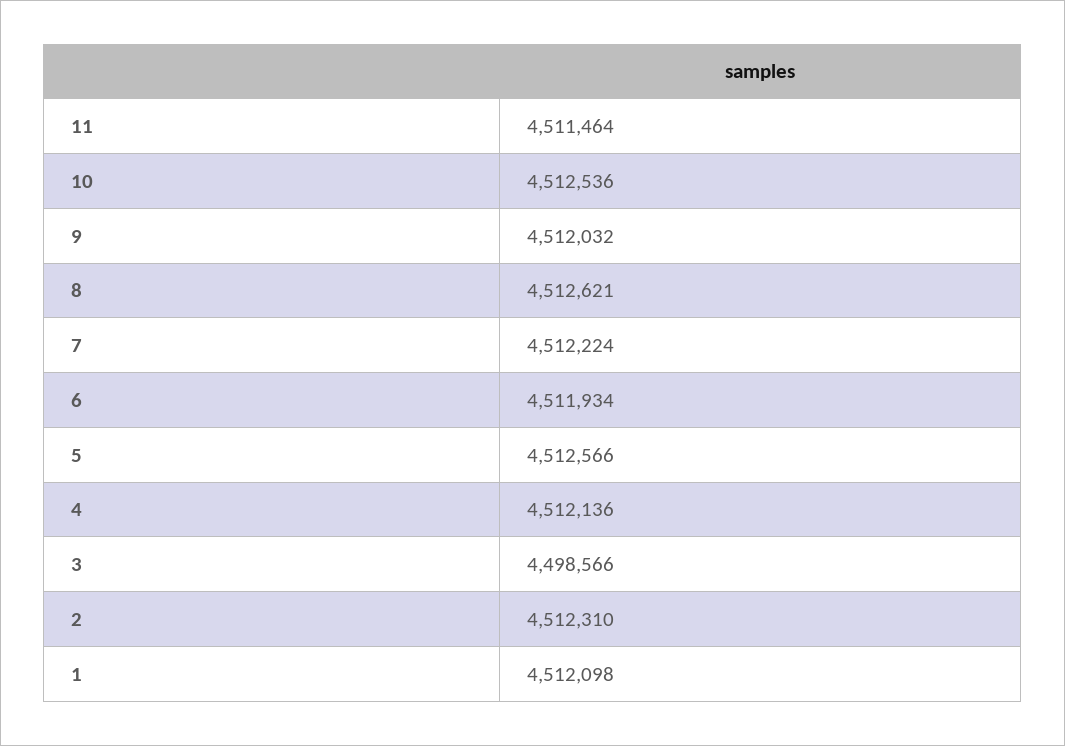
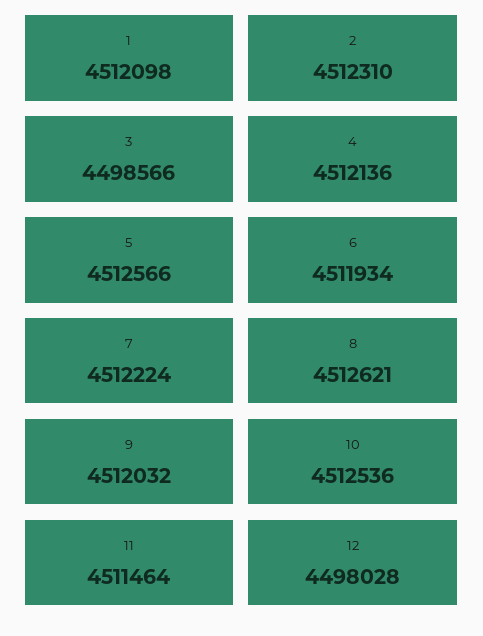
12: none -> 4498028

